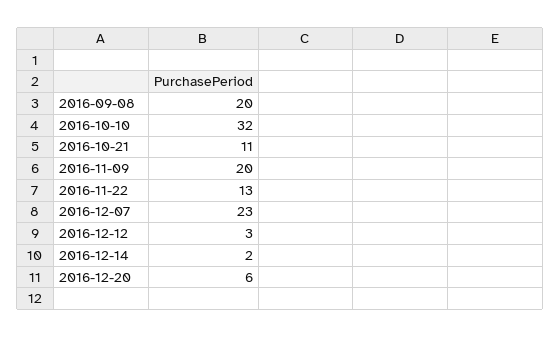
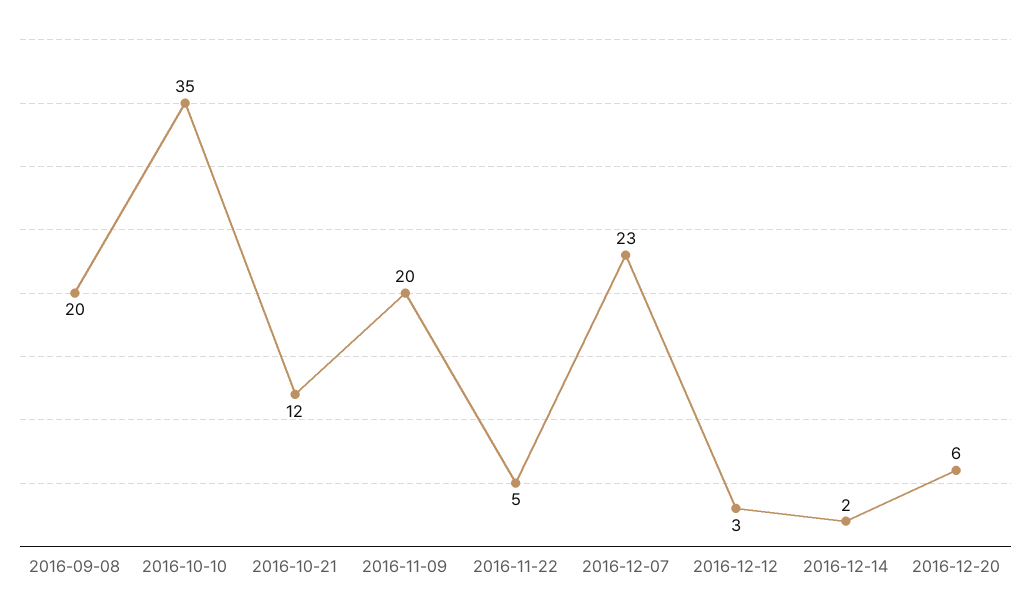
2016-10-10: 32 -> 35
2016-10-21: 11 -> 12
2016-11-22: 13 -> 5

